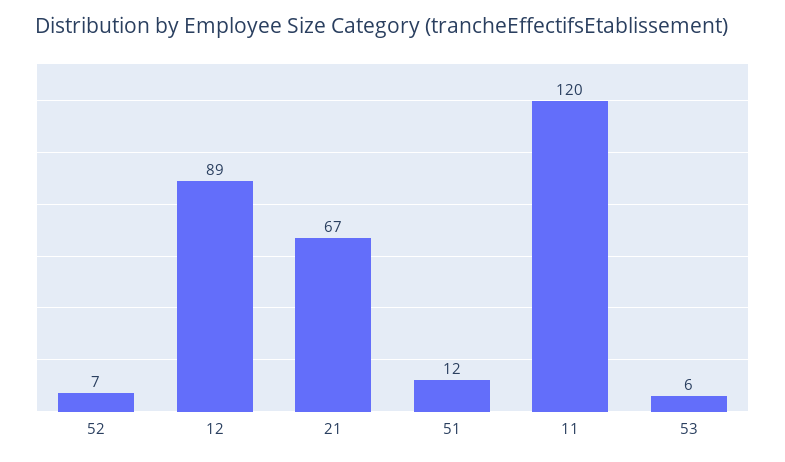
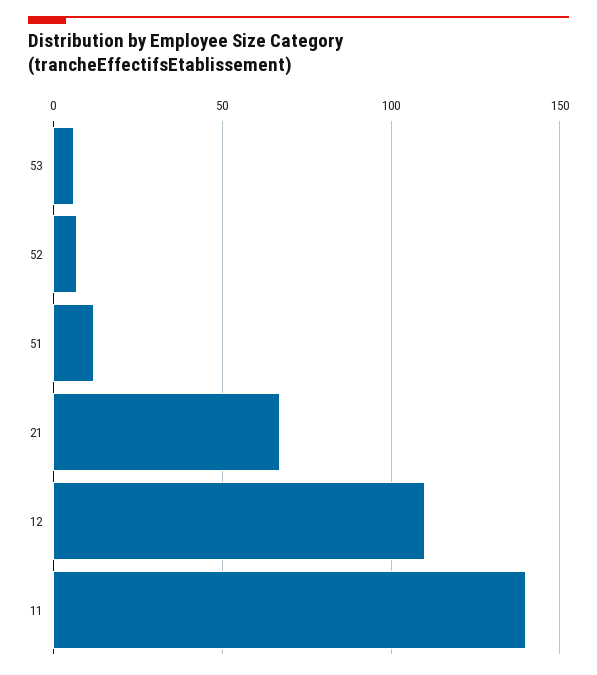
12: 89 -> 110
11: 120 -> 140

